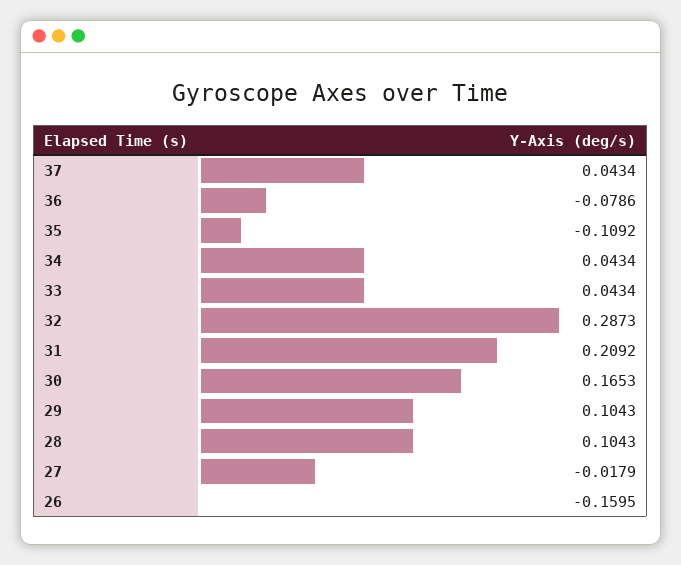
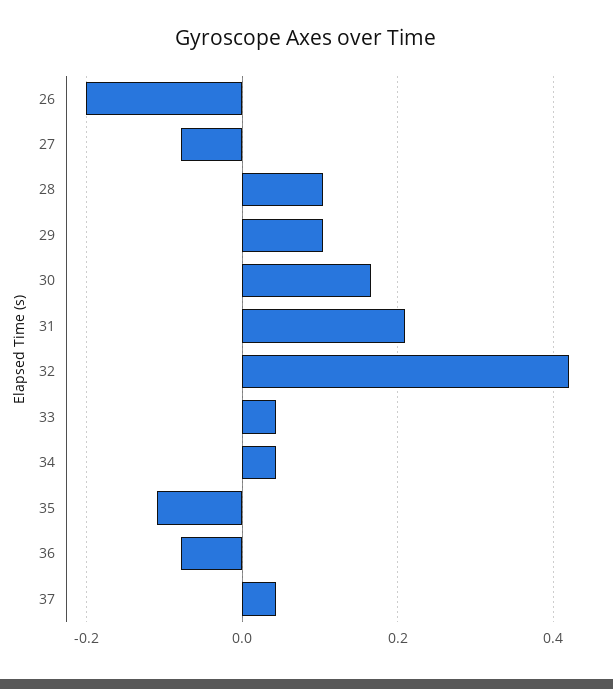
32: 0.2873 -> 0.42
27: -0.0179 -> -0.08
26: -0.1595 -> -0.2

